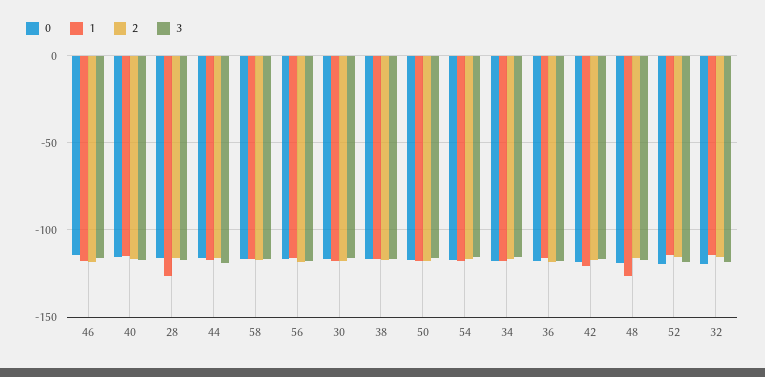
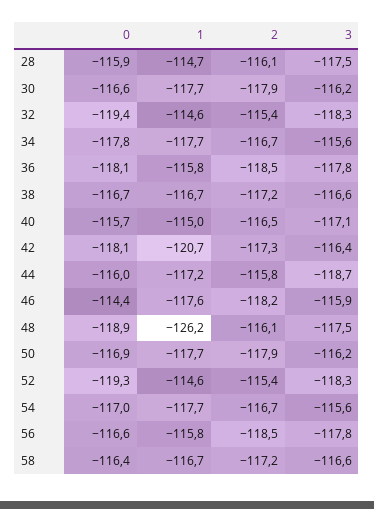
1, 28: -125 -> -114.7

